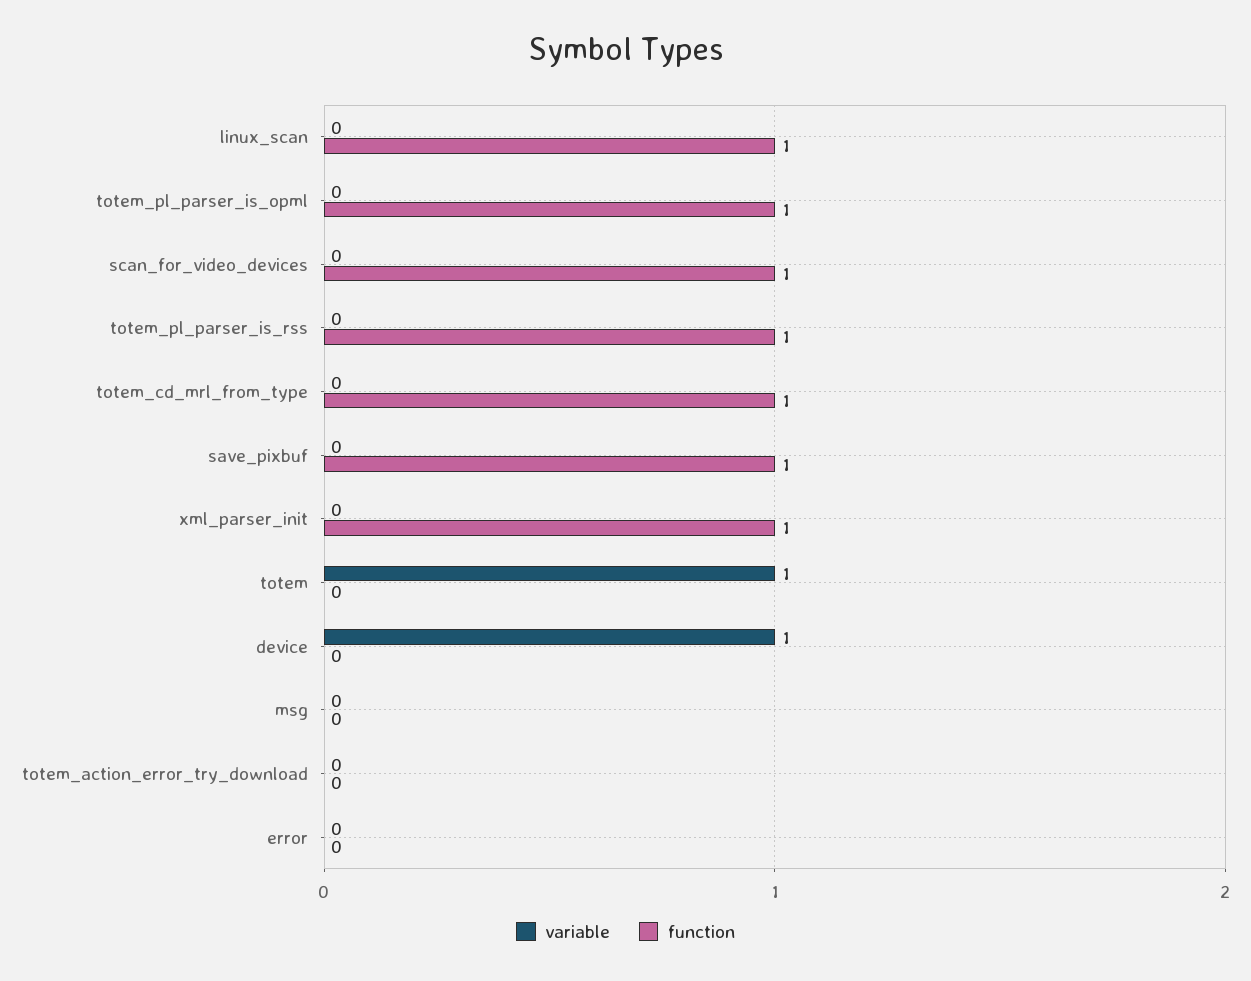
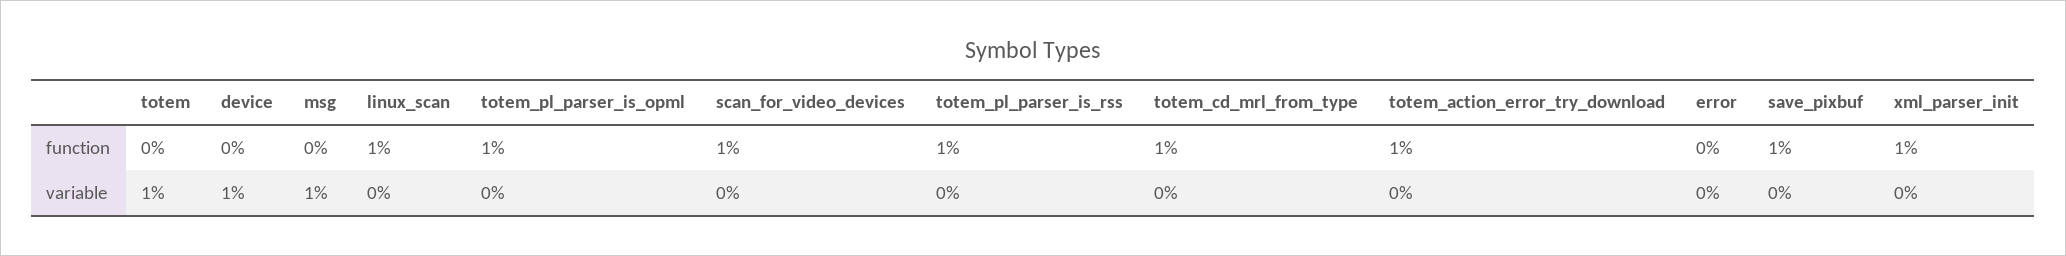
variable, msg: 0 -> 1
function, totem_action_error_try_download: 0 -> 1

